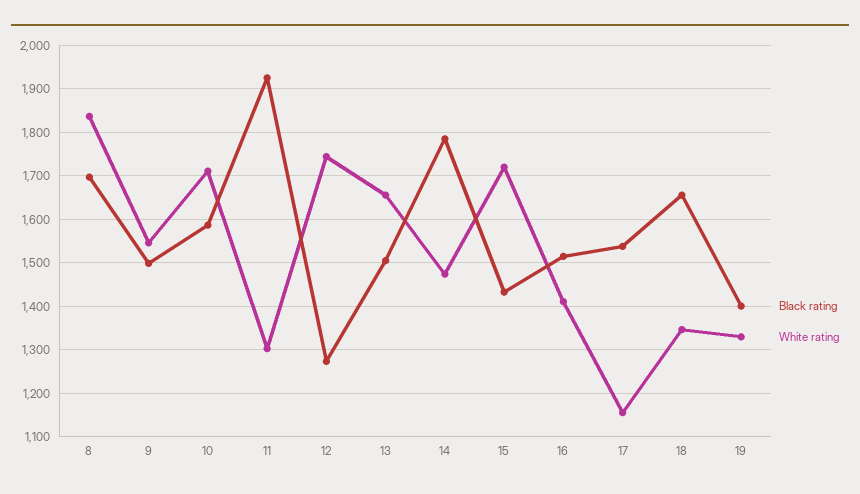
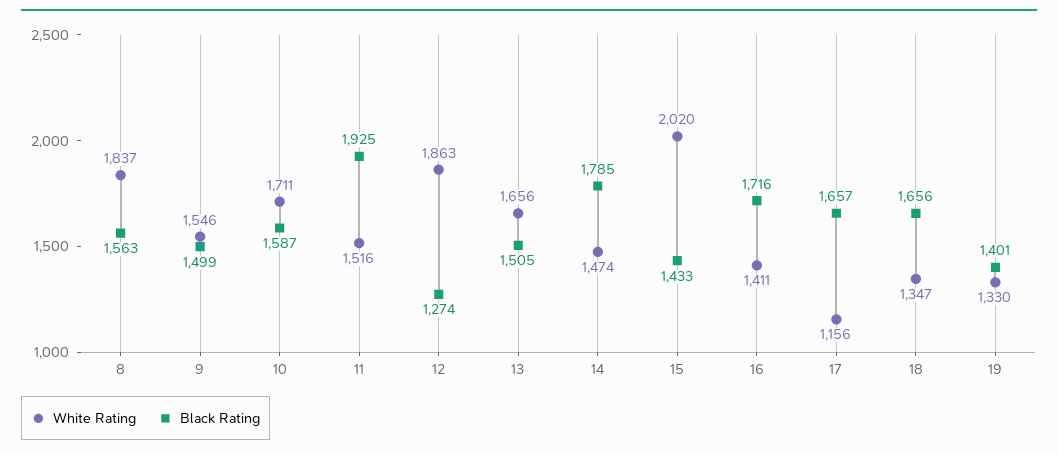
Black rating, 8: 1700 -> 1563
White rating, 11: 1300 -> 1516
White rating, 12: 1740 -> 1863
White rating, 15: 1720 -> 2020
Black rating, 16: 1520 -> 1716
Black rating, 17: 1540 -> 1657

